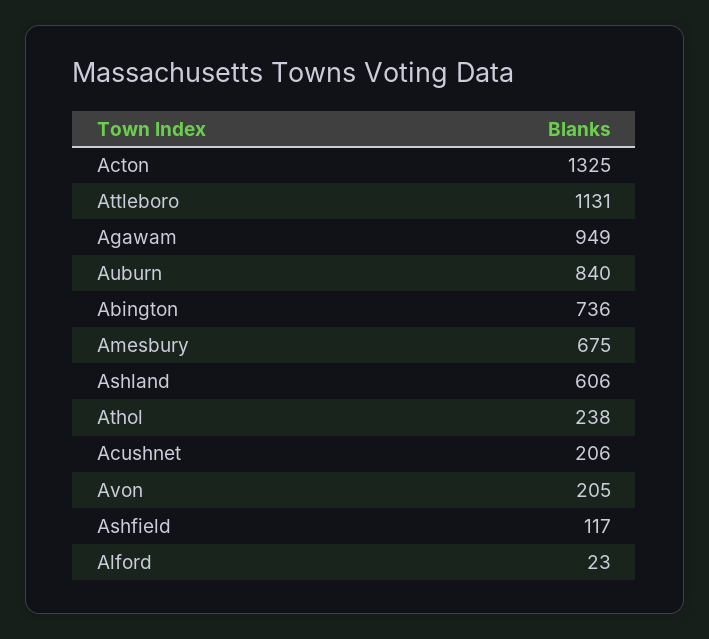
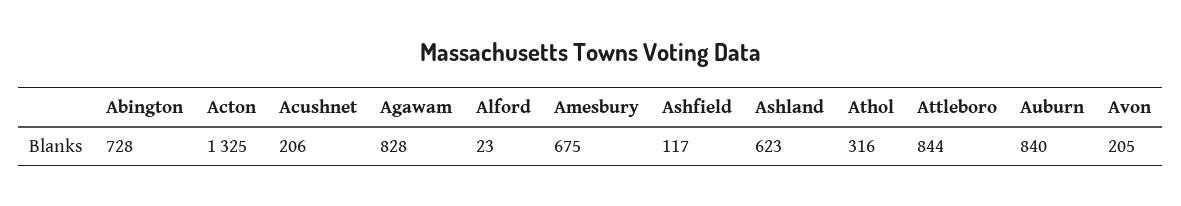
Attleboro: 1131 -> 844
Agawam: 949 -> 828
Abington: 736 -> 728
Ashland: 606 -> 623
Athol: 238 -> 316

